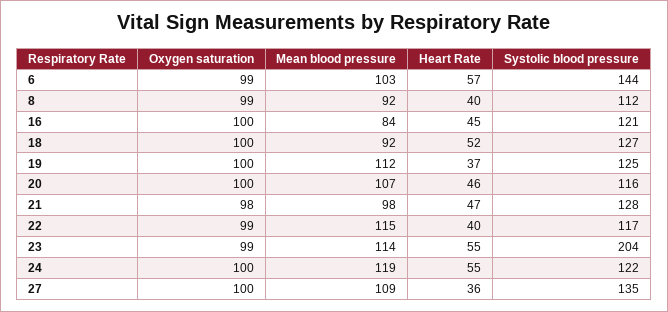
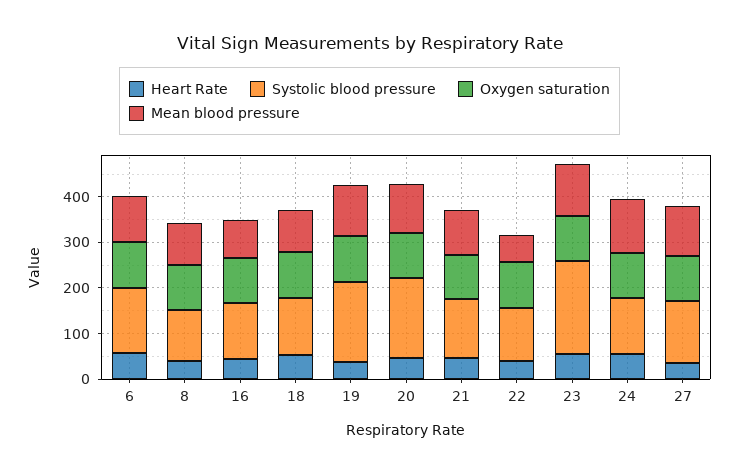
Systolic blood pressure, 19: 125 -> 180
Systolic blood pressure, 20: 116 -> 180
Mean blood pressure, 22: 115 -> 60

